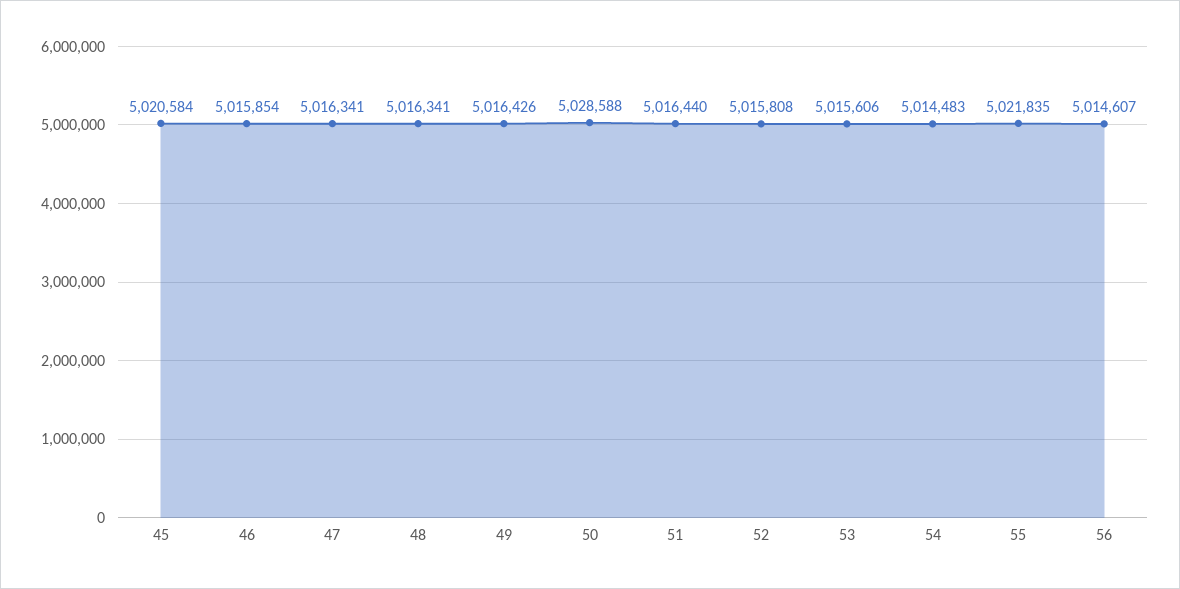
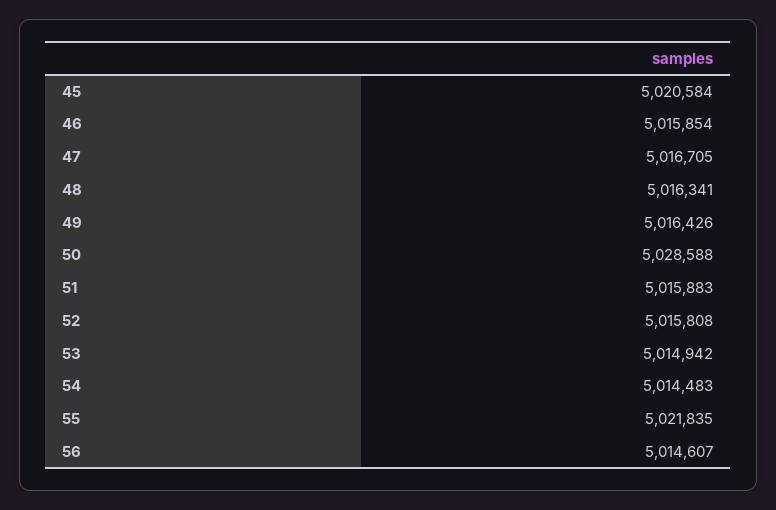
47: 5016341 -> 5016705
51: 5016440 -> 5015883
53: 5015606 -> 5014942

